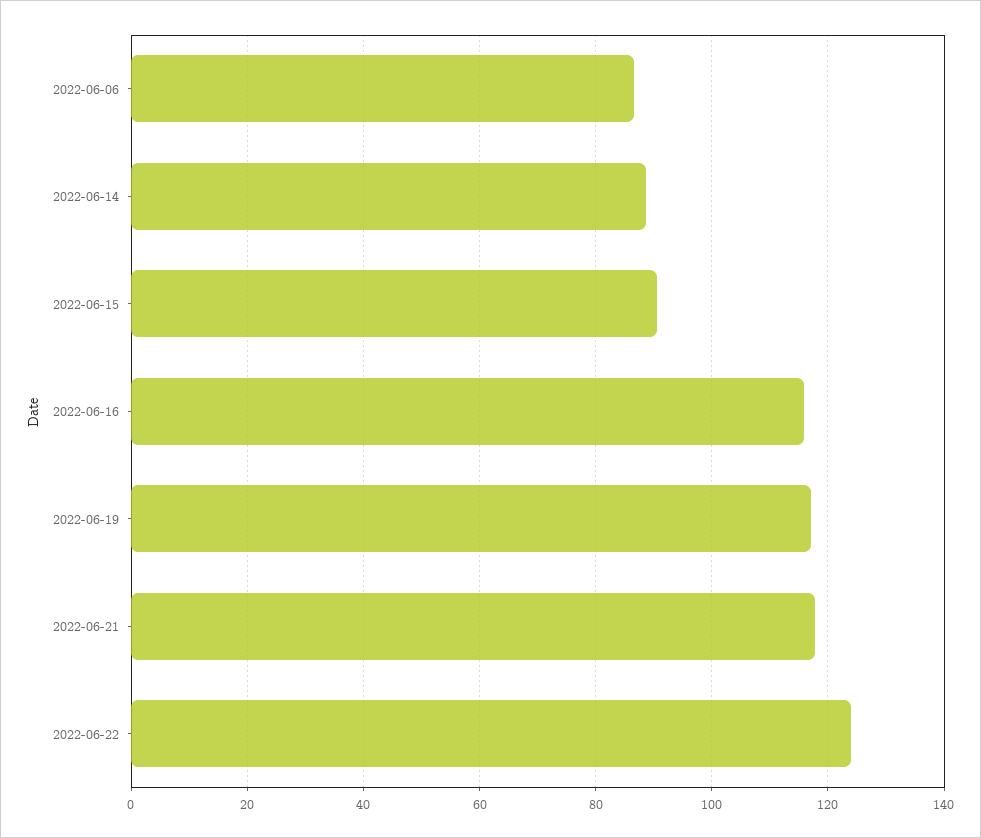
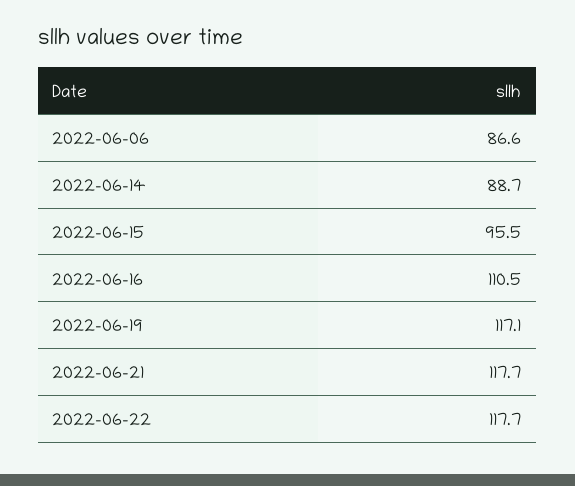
2022-06-15: 90 -> 95.5
2022-06-16: 116 -> 110.5
2022-06-22: 124 -> 117.7

